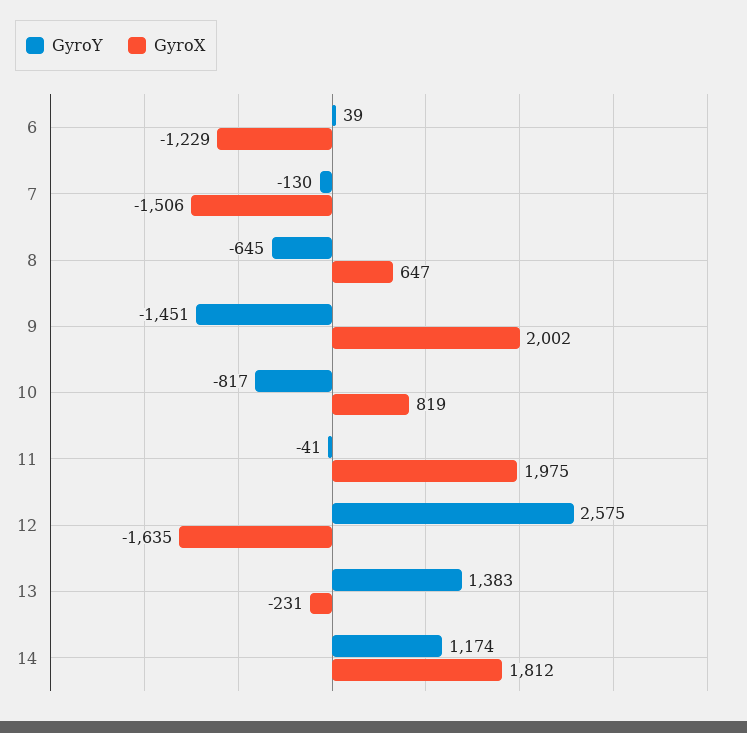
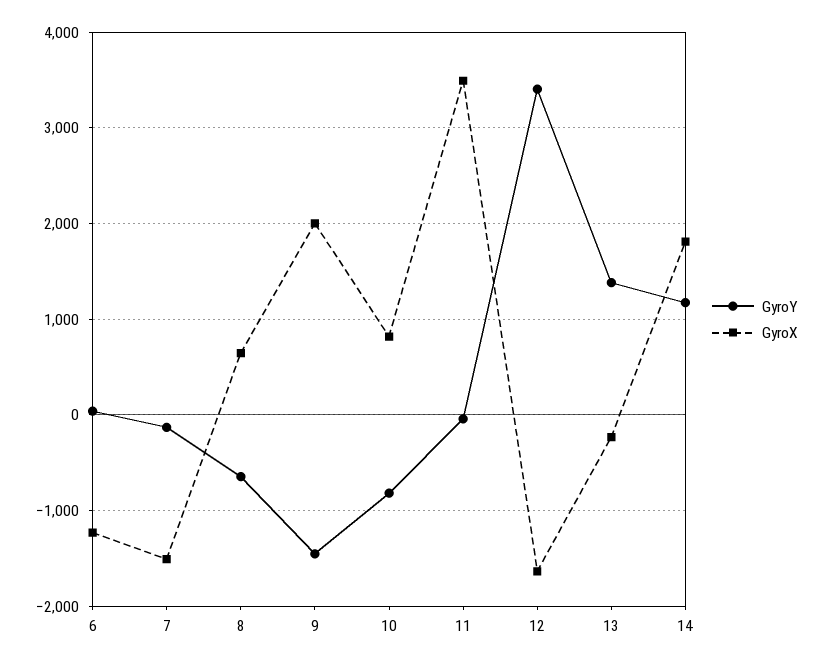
GyroX, 11: 1975 -> 3500
GyroY, 12: 2575 -> 3400

